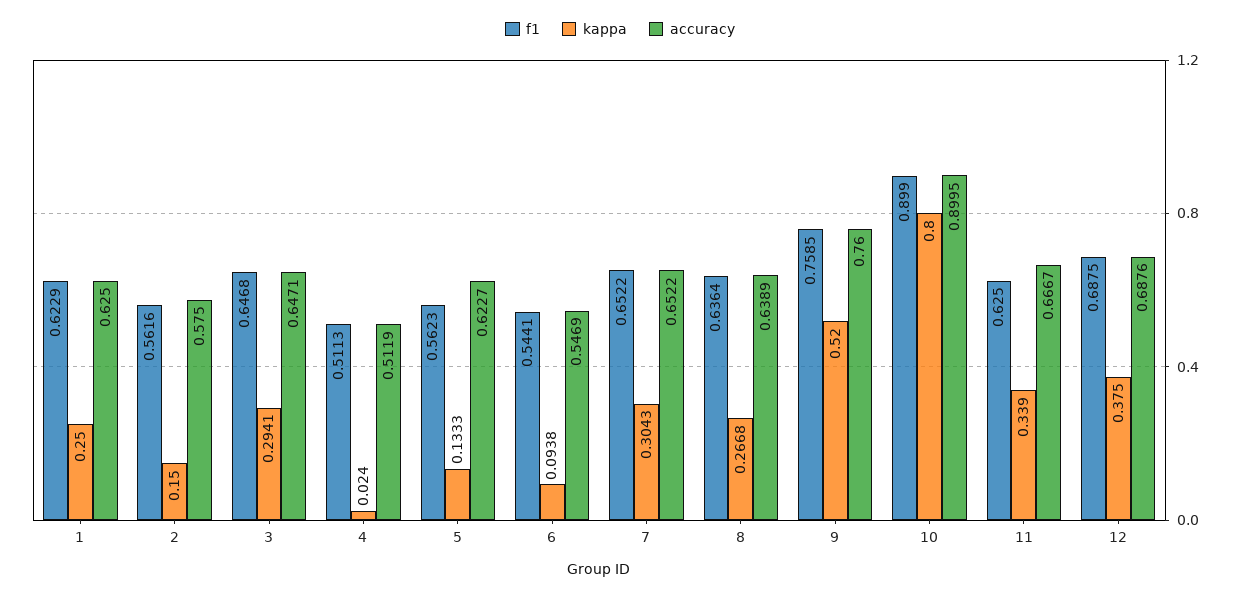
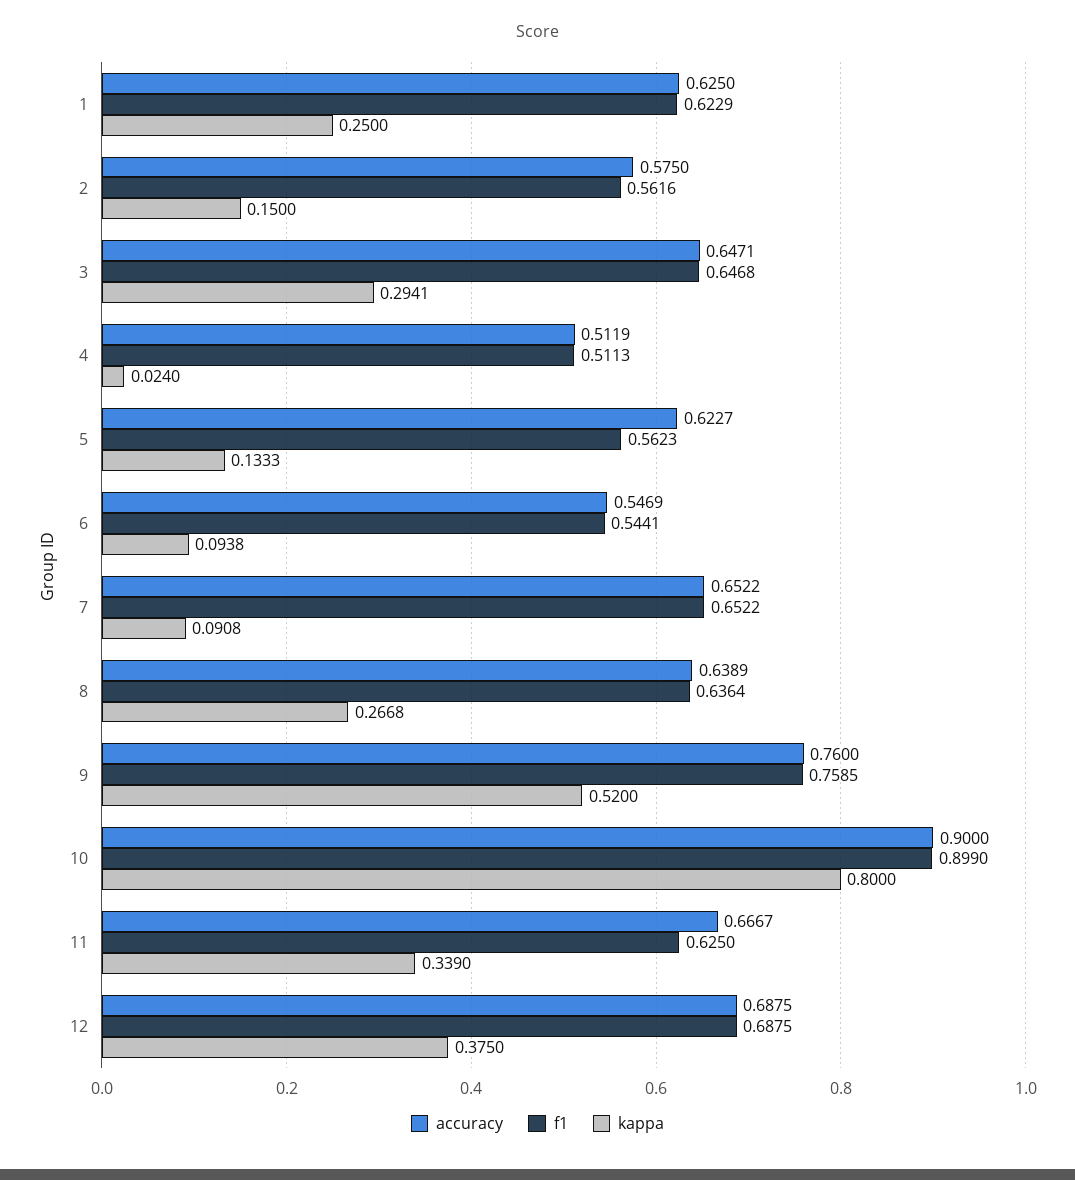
kappa, 7: 0.3043 -> 0.0908
accuracy, 10: 0.8995 -> 0.9
accuracy, 12: 0.6876 -> 0.6875

